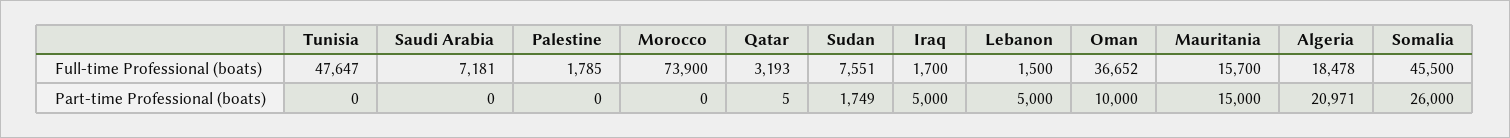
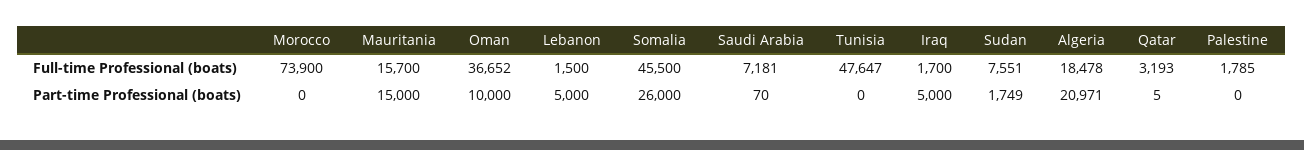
Saudi Arabia, Part-time Professional (boats): 0 -> 70

